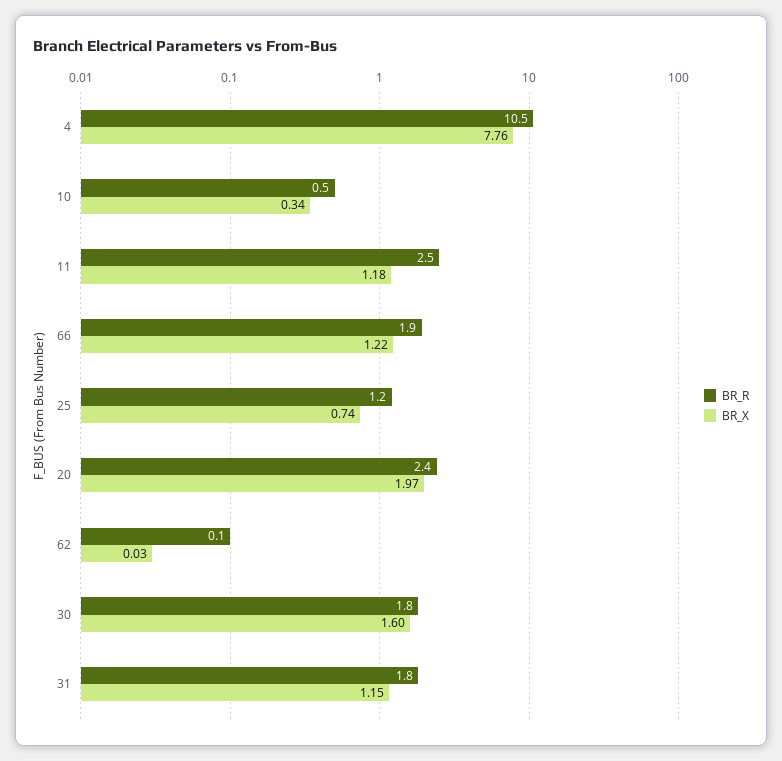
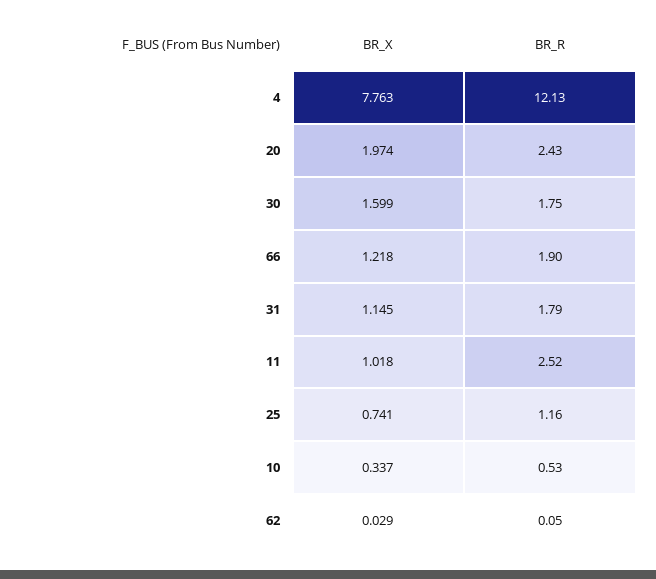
BR_R, 4: 10.5 -> 12.13
BR_X, 11: 1.18 -> 1.018

